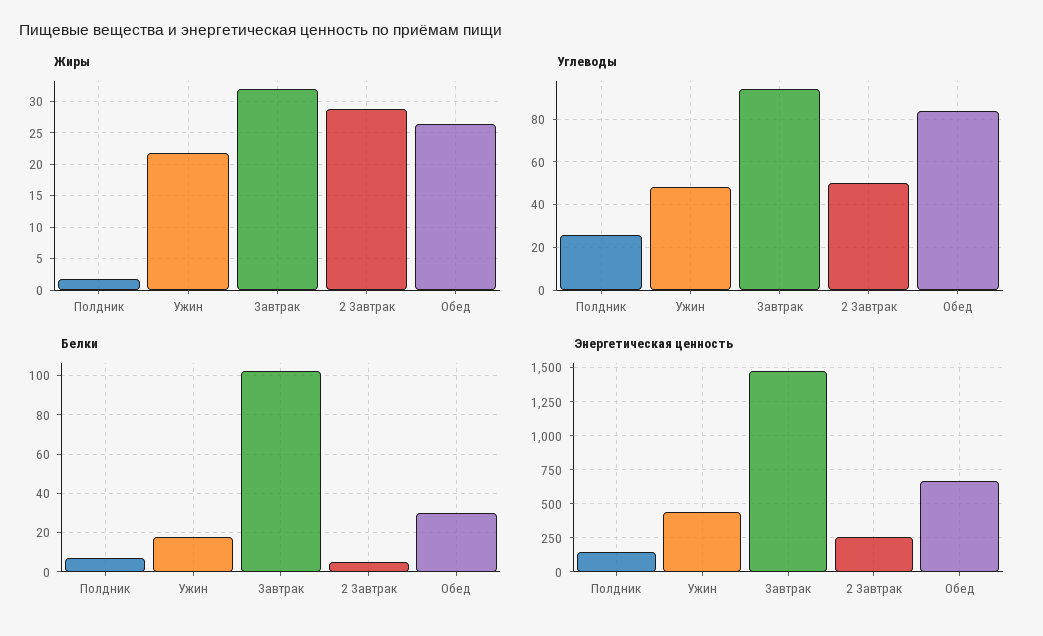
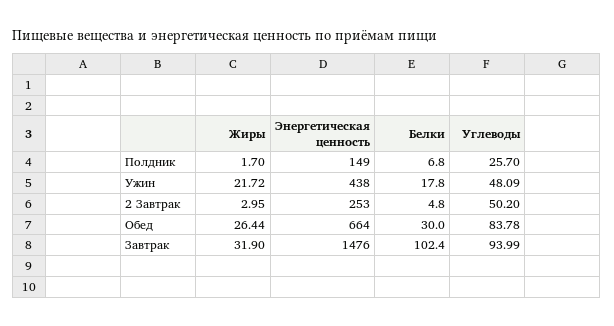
Жиры, 2 Завтрак: 29 -> 2.95

